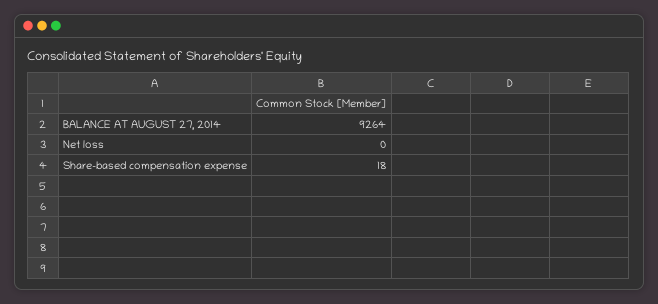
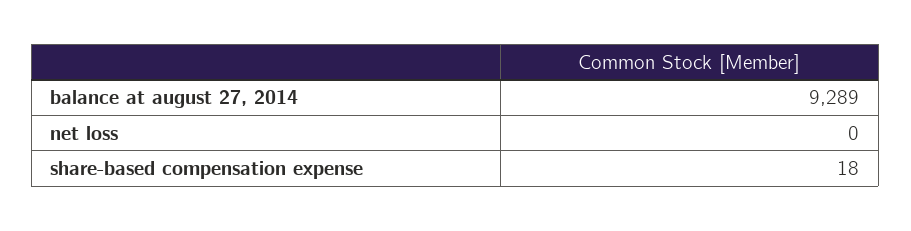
BALANCE AT AUGUST 27, 2014: 9264 -> 9289

